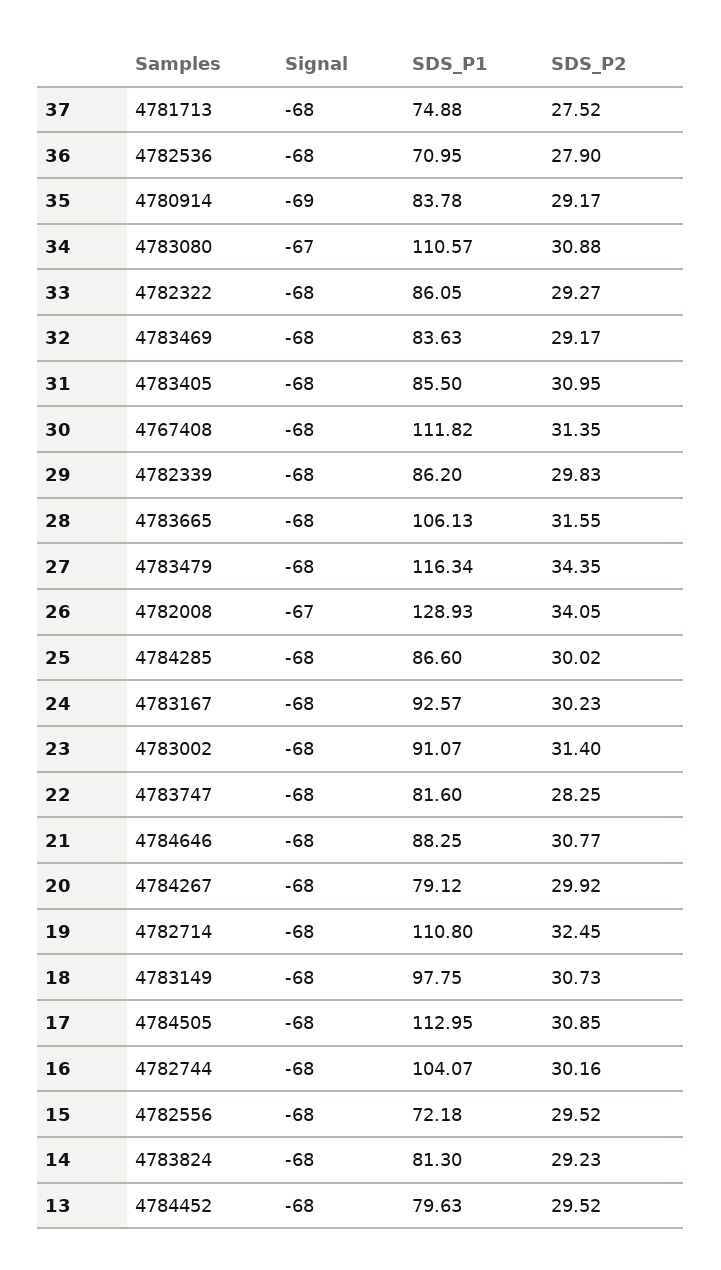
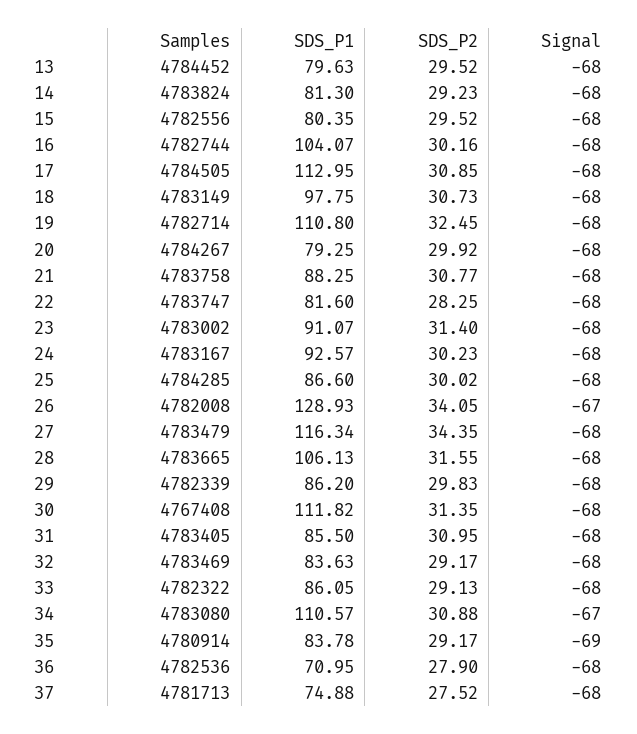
SDS_P2, 33: 29.27 -> 29.13
Samples, 21: 4784646 -> 4783758
SDS_P1, 20: 79.12 -> 79.25
SDS_P1, 15: 72.18 -> 80.35

